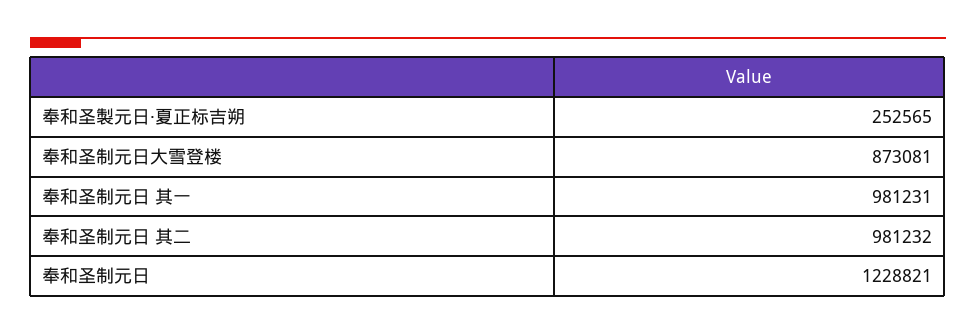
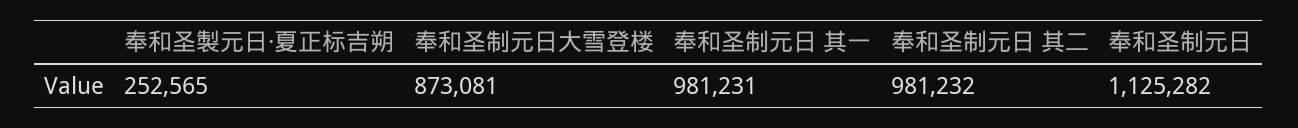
奉和圣制元日: 1228821 -> 1125282

